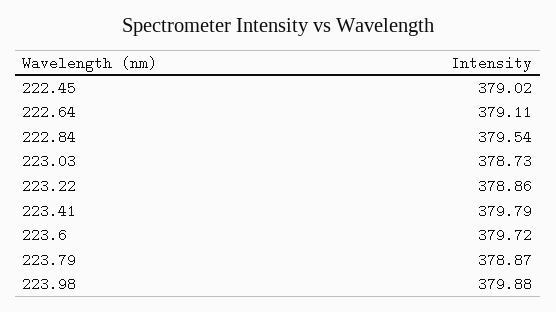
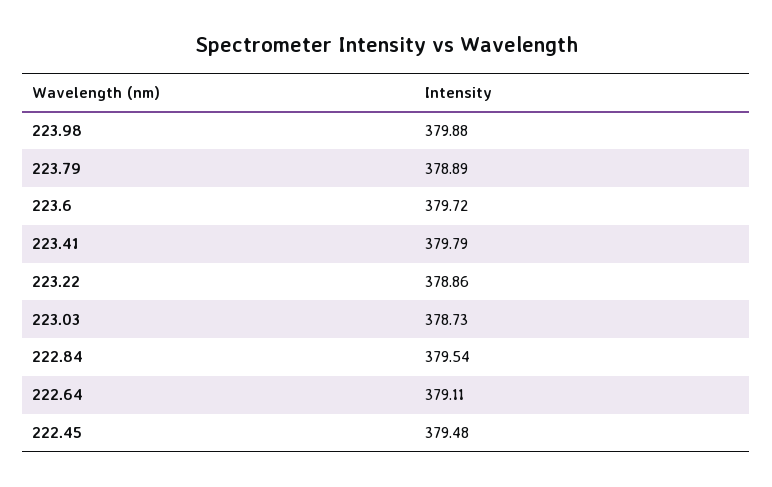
222.45: 379.02 -> 379.48
223.79: 378.87 -> 378.89

